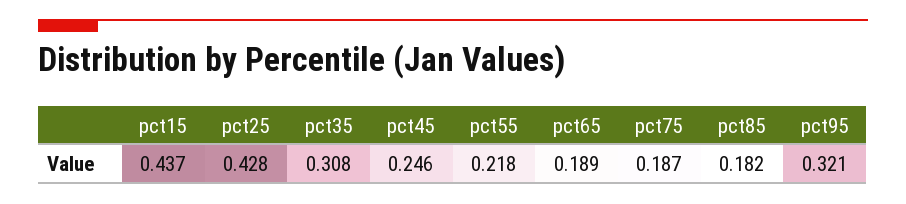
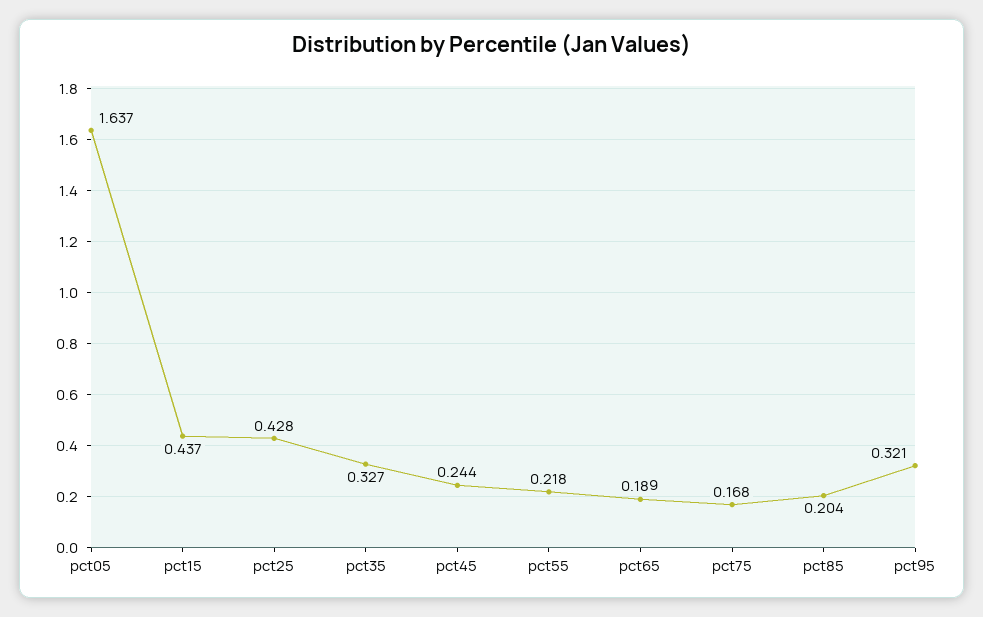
pct35: 0.308 -> 0.327
pct45: 0.246 -> 0.244
pct75: 0.187 -> 0.168
pct85: 0.182 -> 0.204
pct05: none -> 1.637

